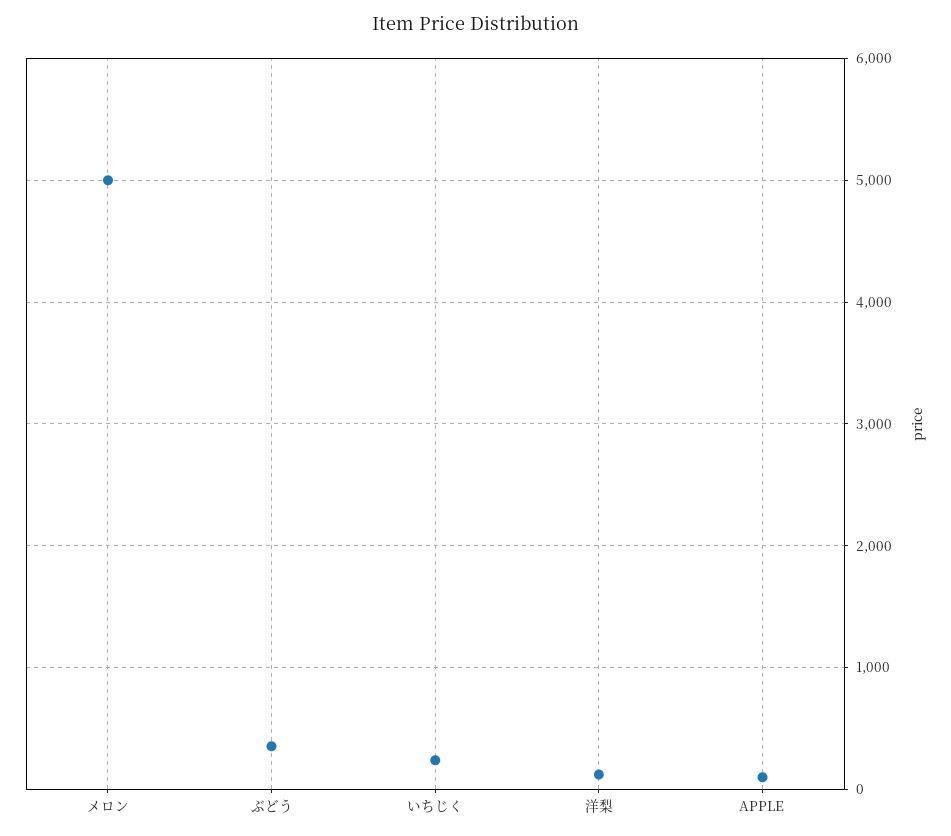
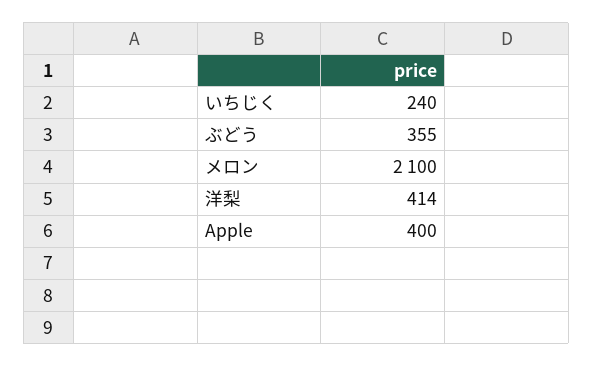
メロン: 5000 -> 2100
洋梨: 100 -> 414
APPLE: 100 -> 400

